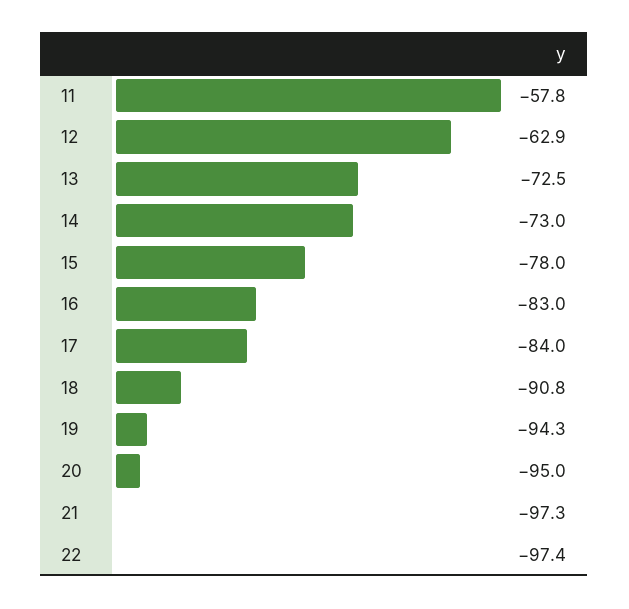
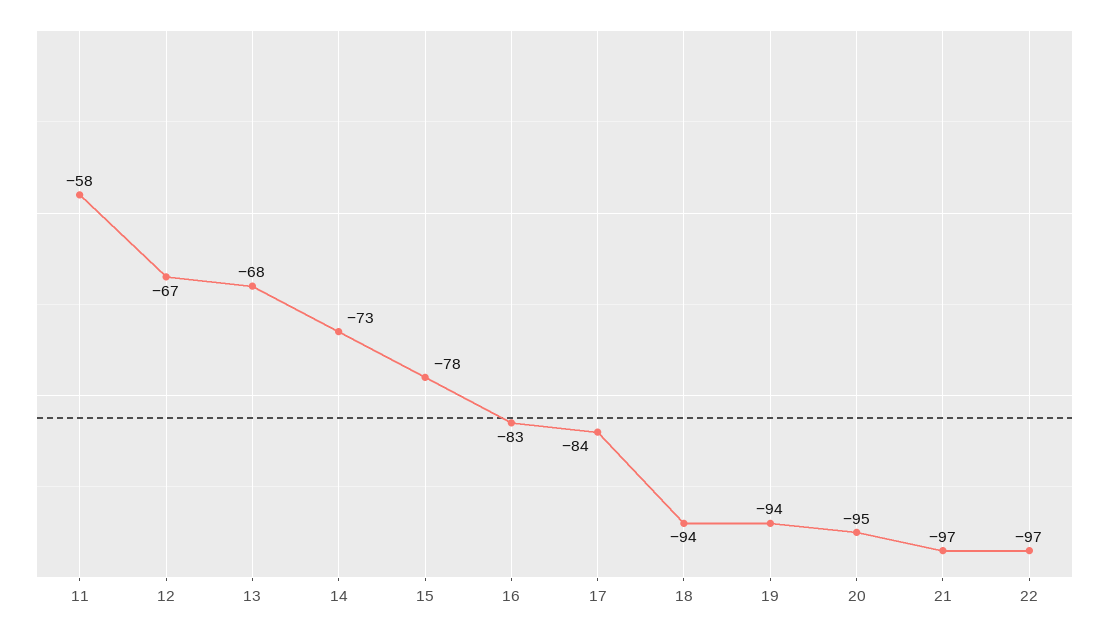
12: -62.9 -> -67
13: -72.5 -> -68
18: -90.8 -> -94

